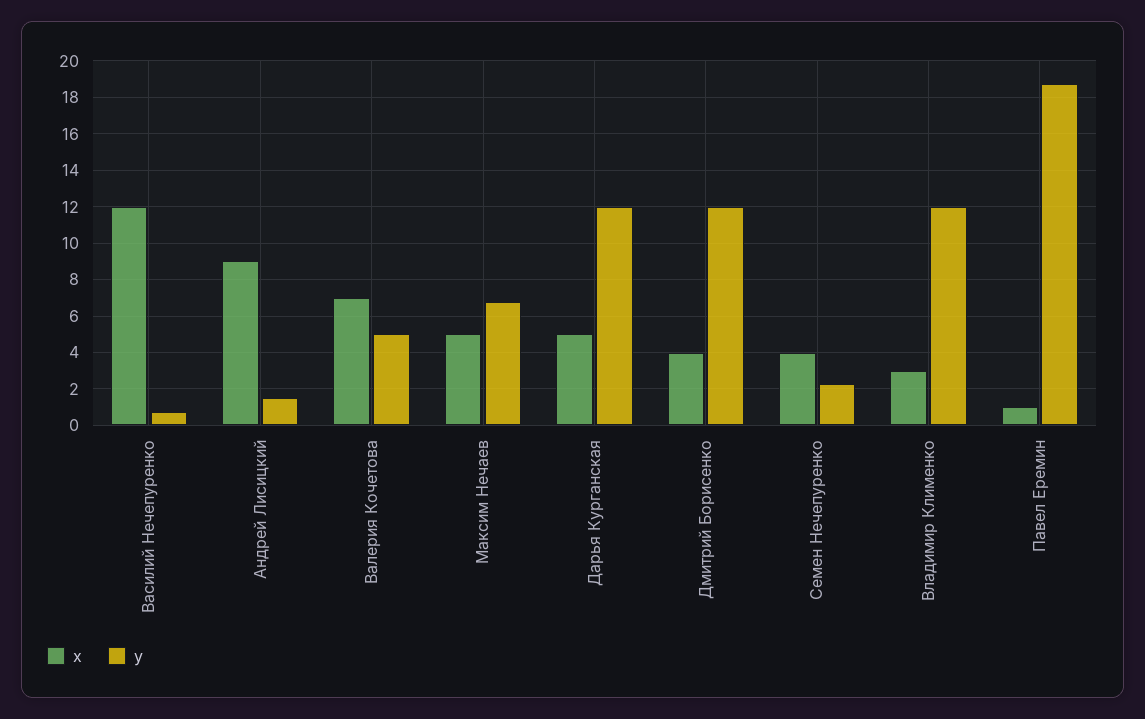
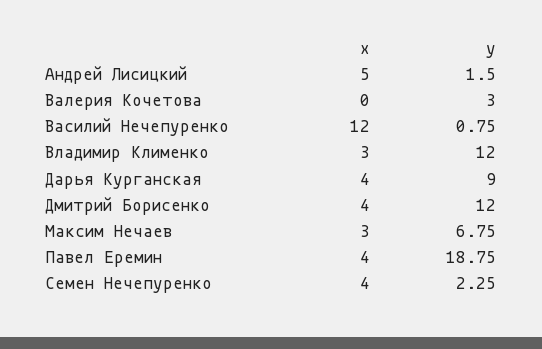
x, Андрей Лисицкий: 9 -> 5
x, Валерия Кочетова: 7 -> 0
y, Валерия Кочетова: 5 -> 3
x, Максим Нечаев: 5 -> 3
x, Дарья Курганская: 5 -> 4
y, Дарья Курганская: 12 -> 9
x, Павел Еремин: 1 -> 4

